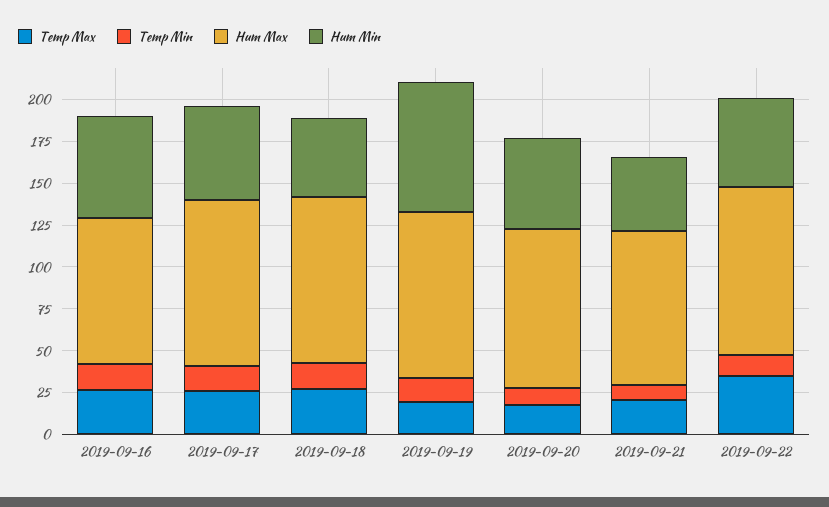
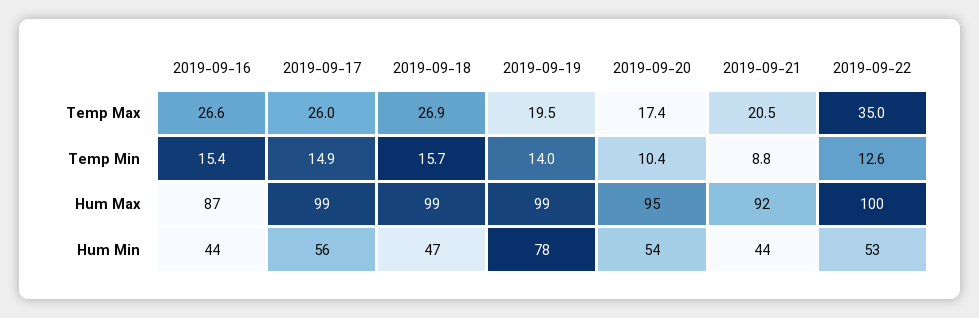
Hum Min, 2019-09-16: 60 -> 44

